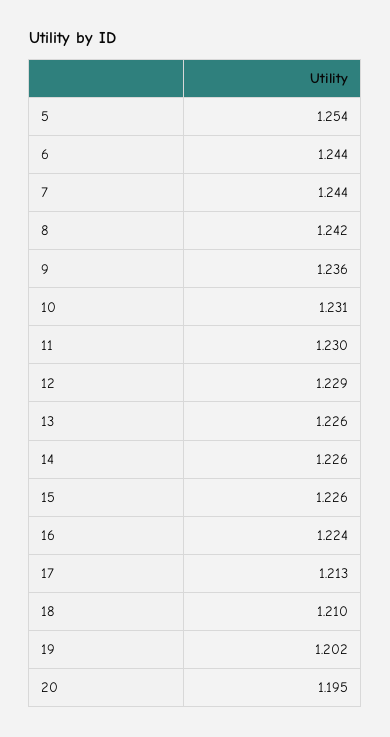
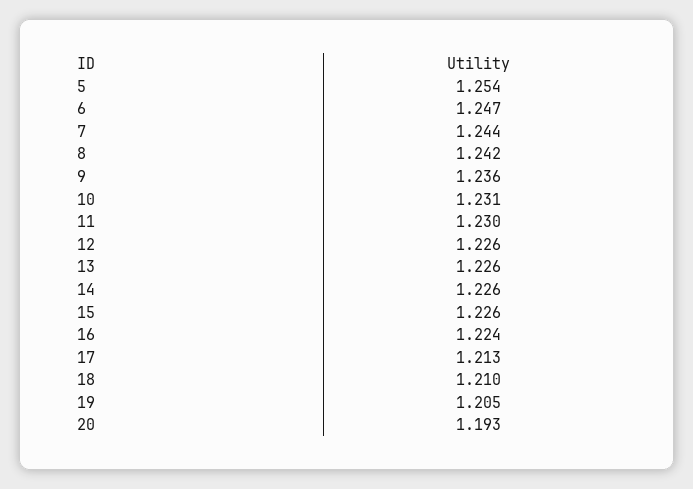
6: 1.244 -> 1.247
12: 1.229 -> 1.226
19: 1.202 -> 1.205
20: 1.195 -> 1.193

